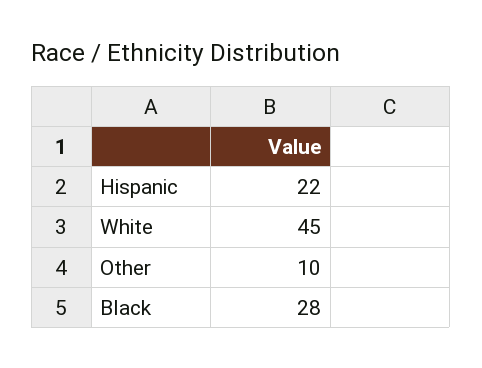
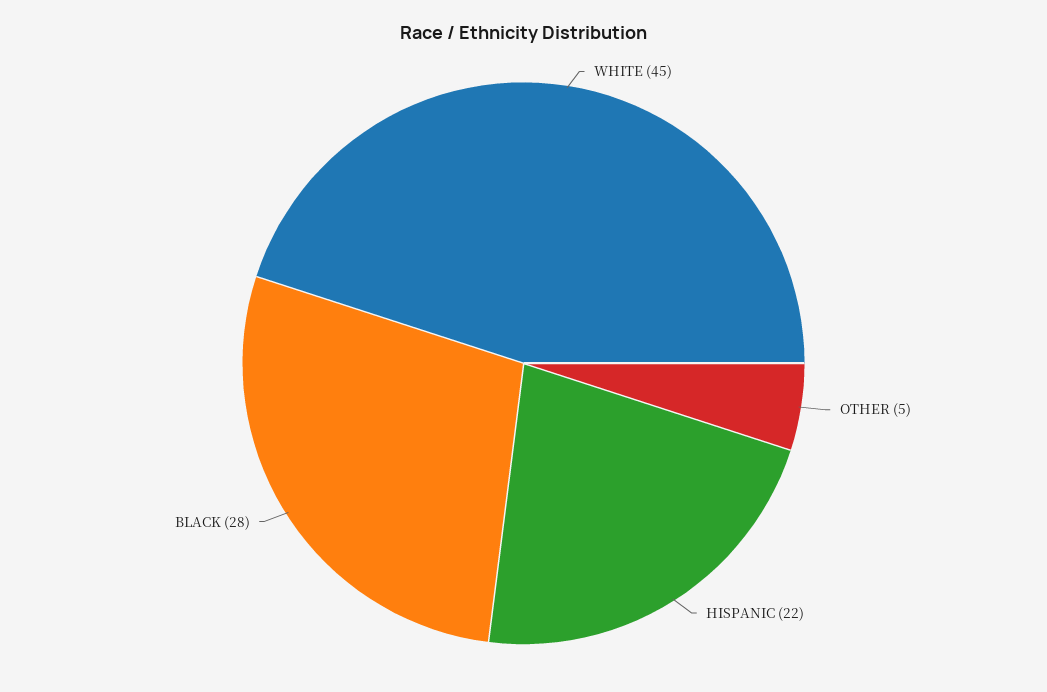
Other: 10 -> 5

